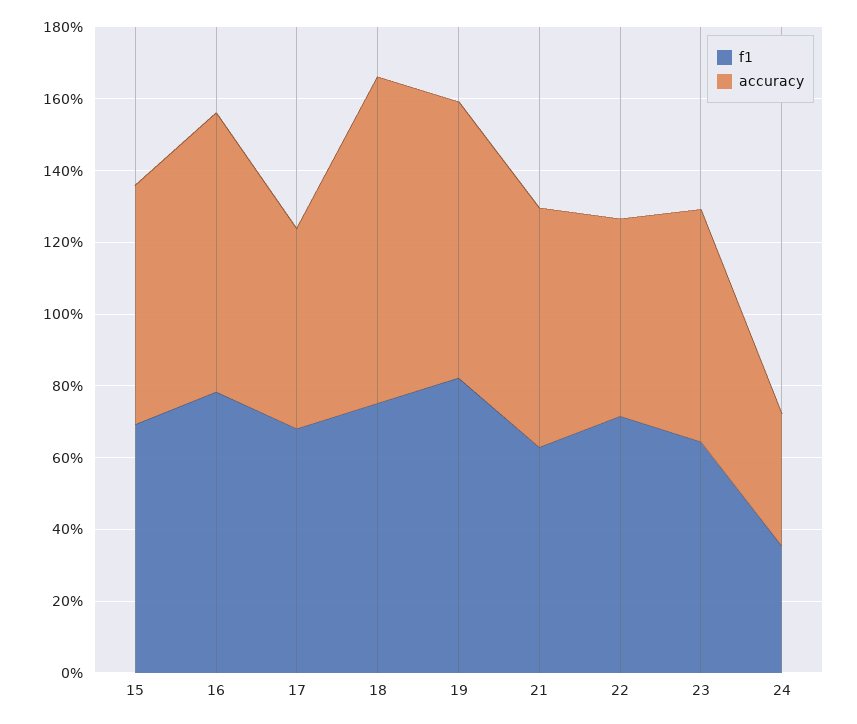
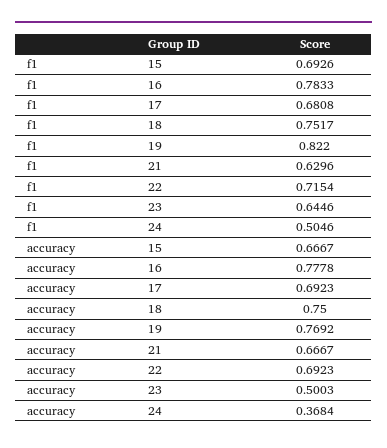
accuracy, 17: 0.55 -> 0.6923
accuracy, 18: 0.9 -> 0.75
accuracy, 22: 0.55 -> 0.6923
accuracy, 23: 0.65 -> 0.5003
f1, 24: 0.35 -> 0.5046

